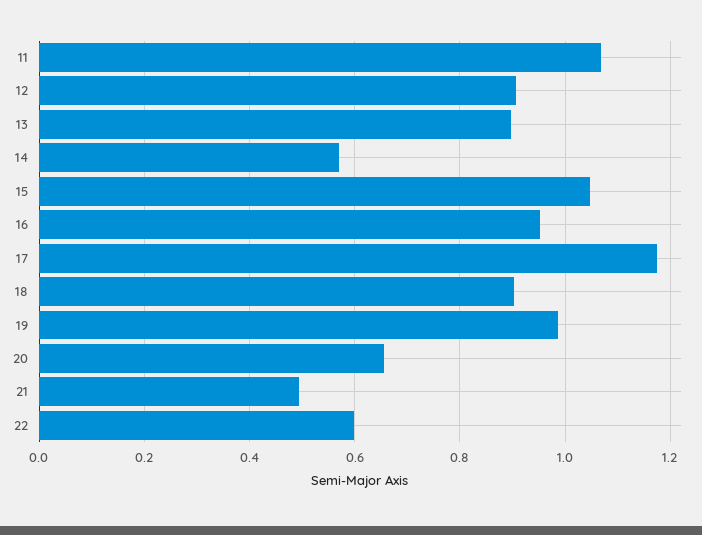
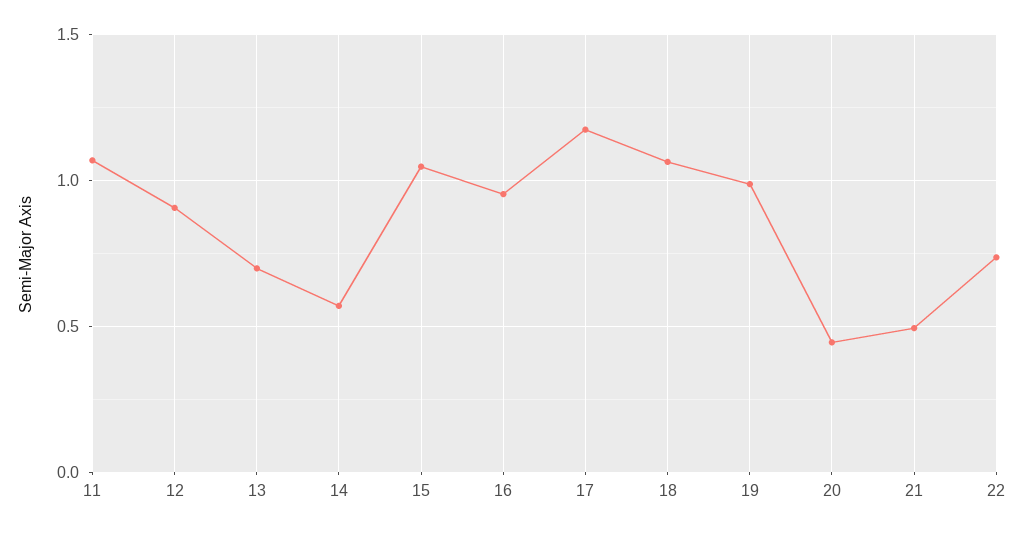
13: 0.9 -> 0.7
18: 0.9 -> 1.05
20: 0.66 -> 0.45
22: 0.6 -> 0.75

